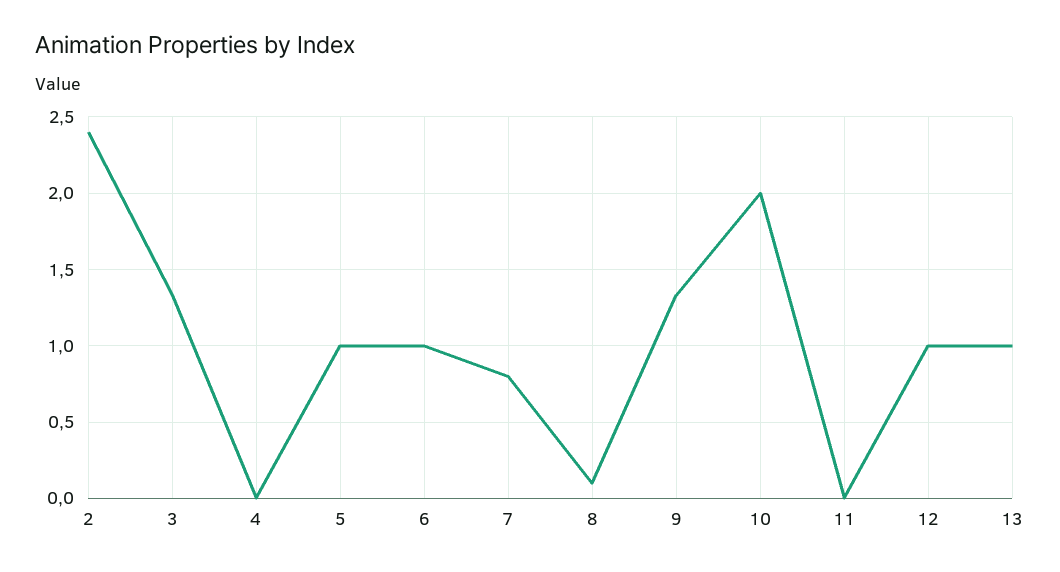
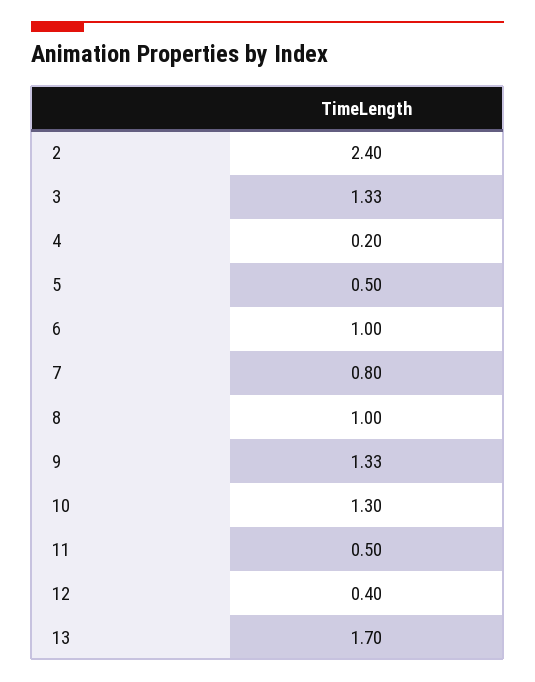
4: 0 -> 0.2
5: 1 -> 0.5
8: 0.1 -> 1
10: 2 -> 1.3
11: 0 -> 0.5
12: 1 -> 0.4
13: 1 -> 1.7

